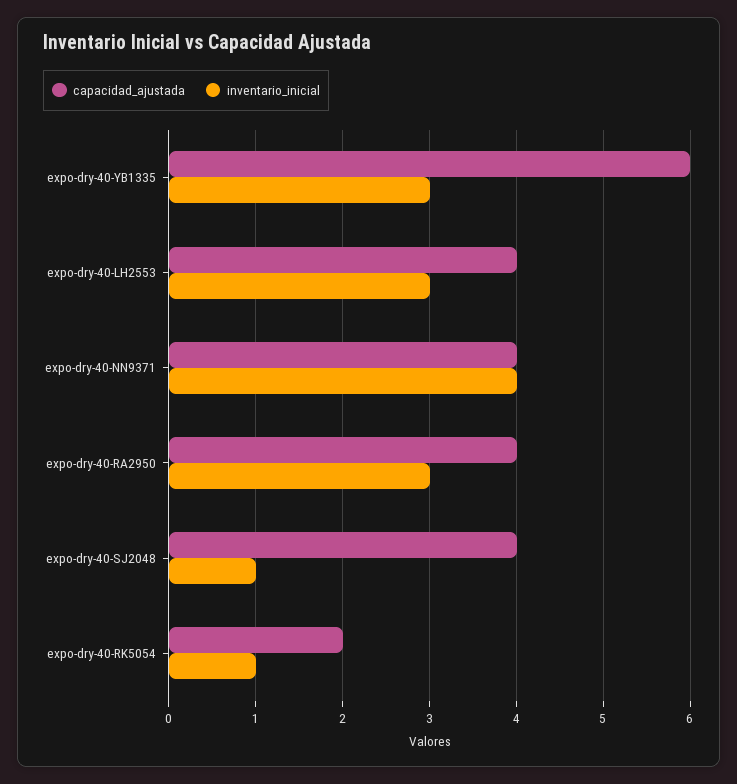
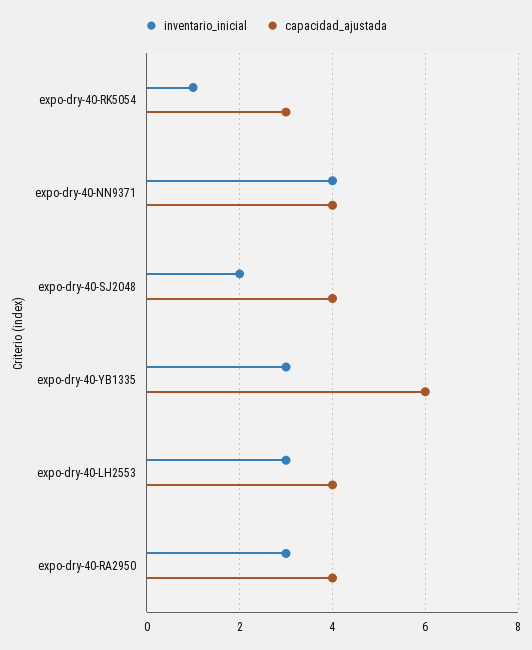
inventario_inicial, expo-dry-40-SJ2048: 1 -> 2
capacidad_ajustada, expo-dry-40-RK5054: 2 -> 3

